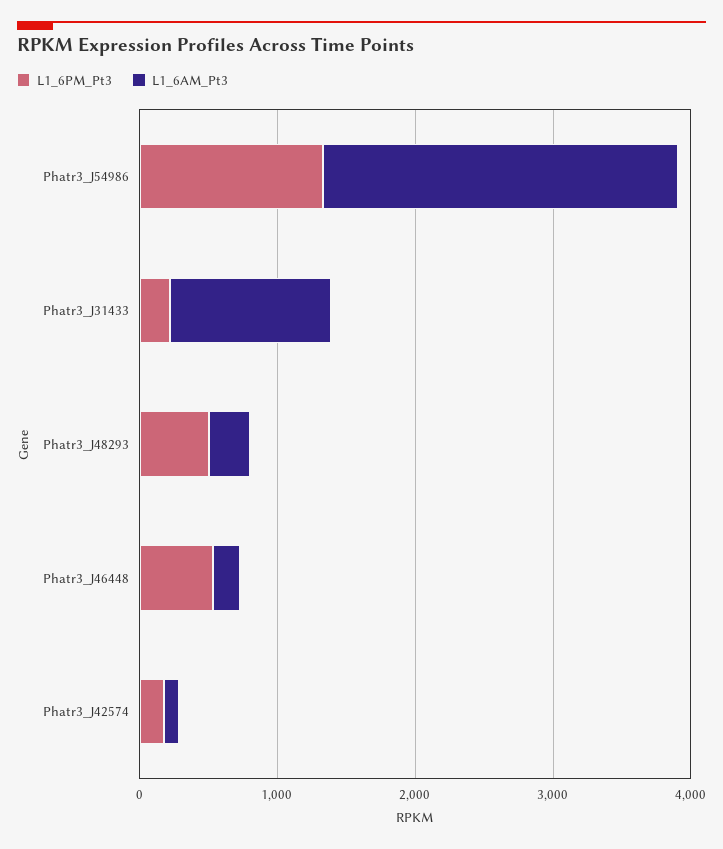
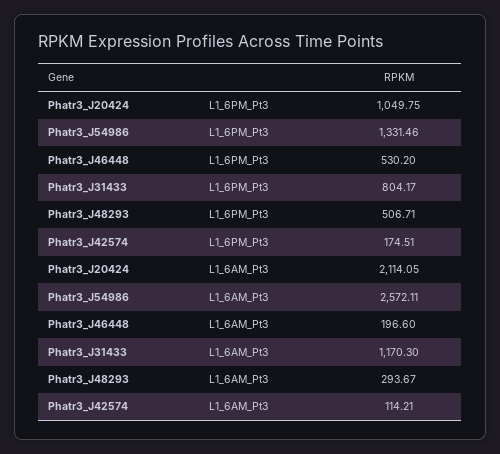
L1_6PM_Pt3, Phatr3_J31433: 200 -> 804.17
L1_6PM_Pt3, Phatr3_J20424: none -> 1049.75
L1_6AM_Pt3, Phatr3_J20424: none -> 2114.05

